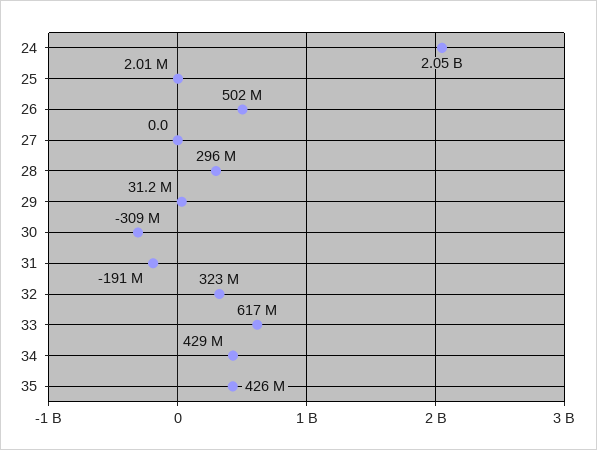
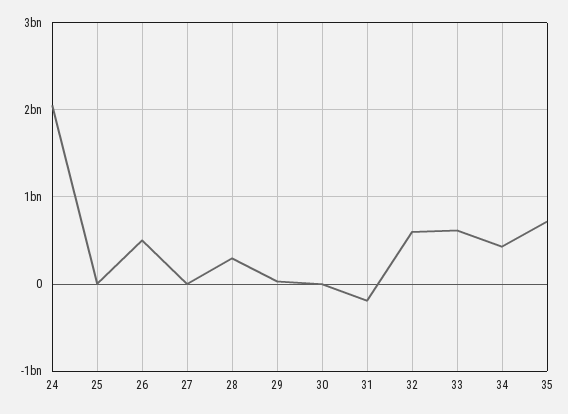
30: -309000000 -> 0
32: 323000000 -> 600000000
35: 426000000 -> 700000000

